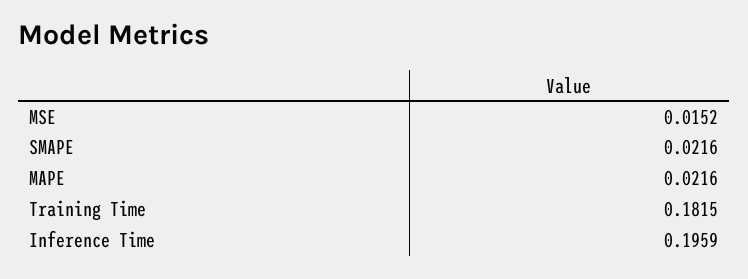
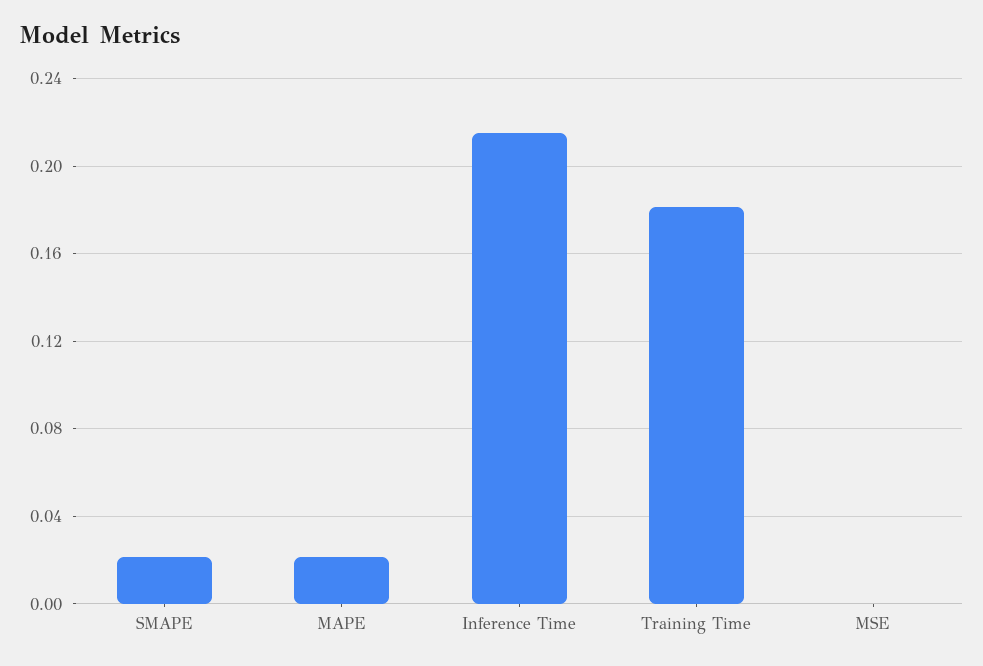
MSE: 0.0152 -> 0
Inference Time: 0.1959 -> 0.215

